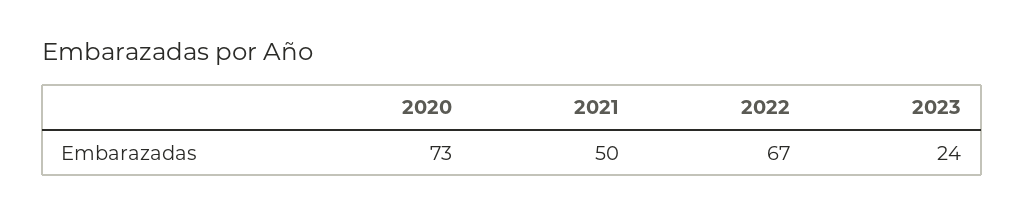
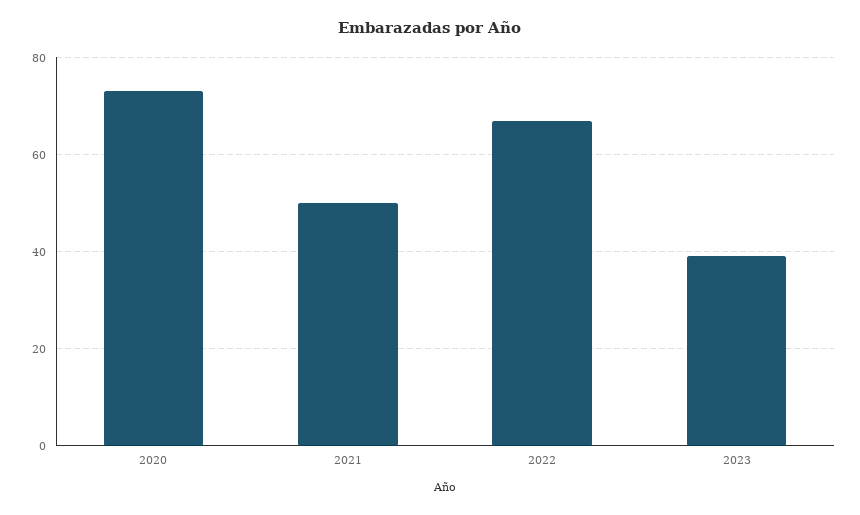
2023: 24 -> 40

